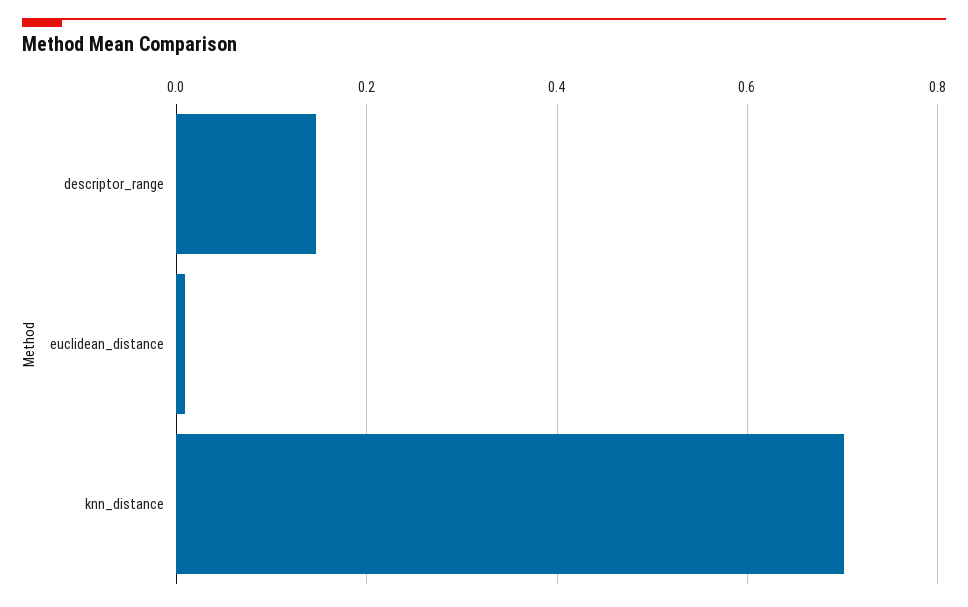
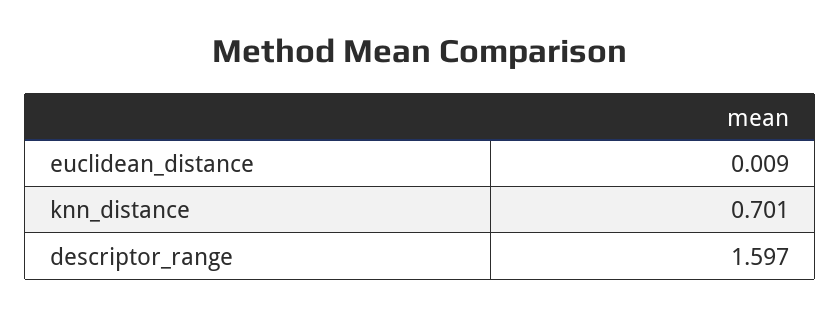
descriptor_range: 0.14 -> 1.597

